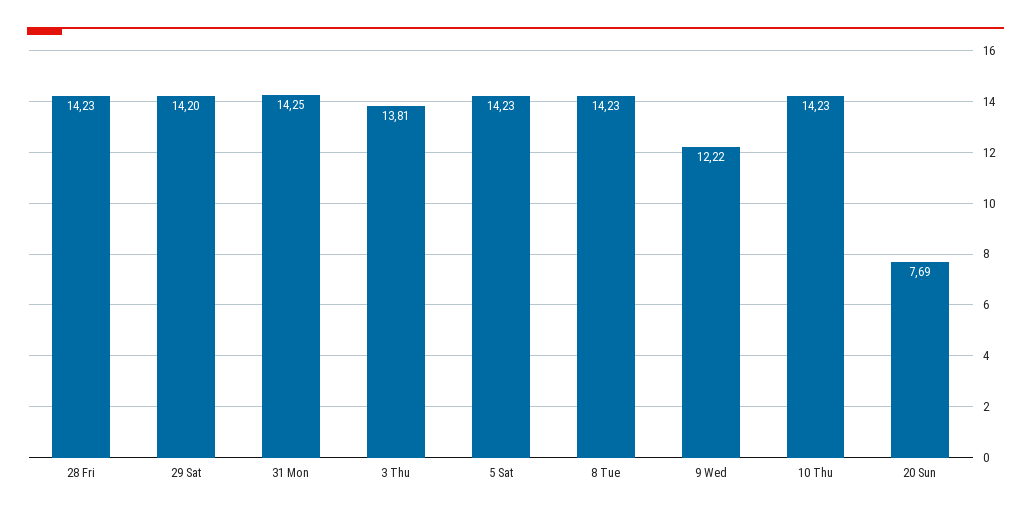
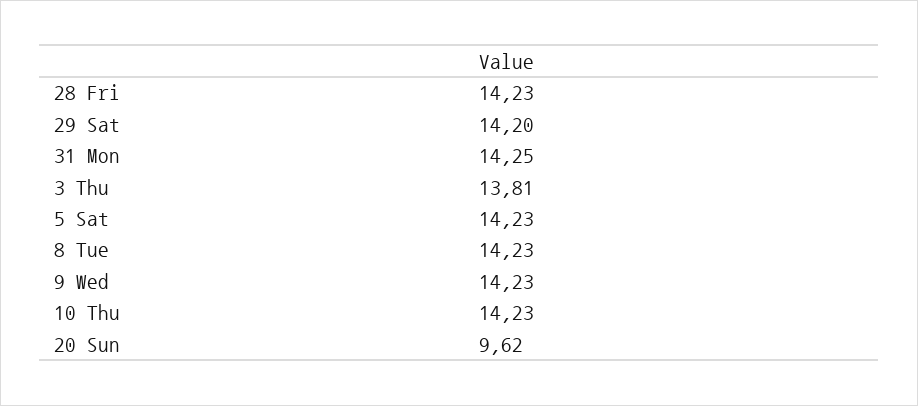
9 Wed: 12.22 -> 14.23
20 Sun: 7.69 -> 9.62

